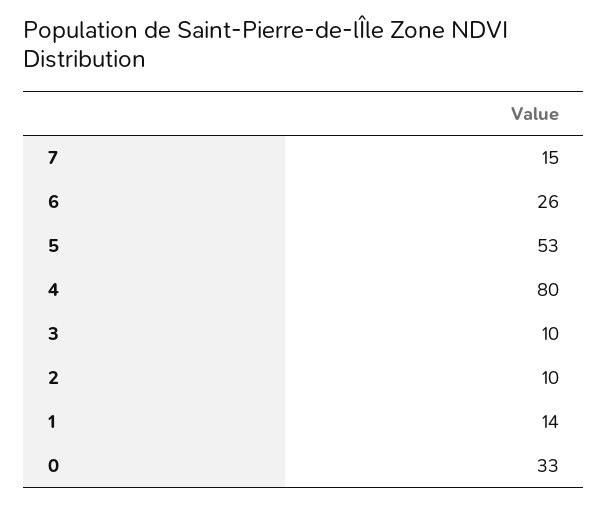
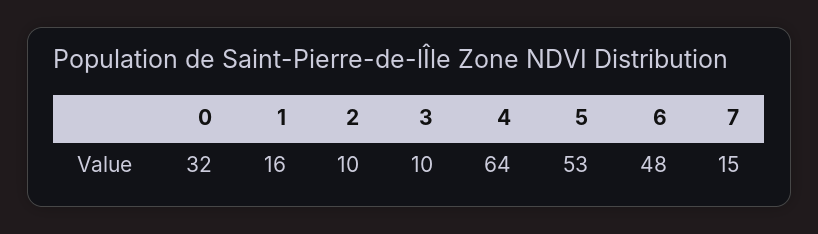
6: 26 -> 48
4: 80 -> 64
1: 14 -> 16
0: 33 -> 32

